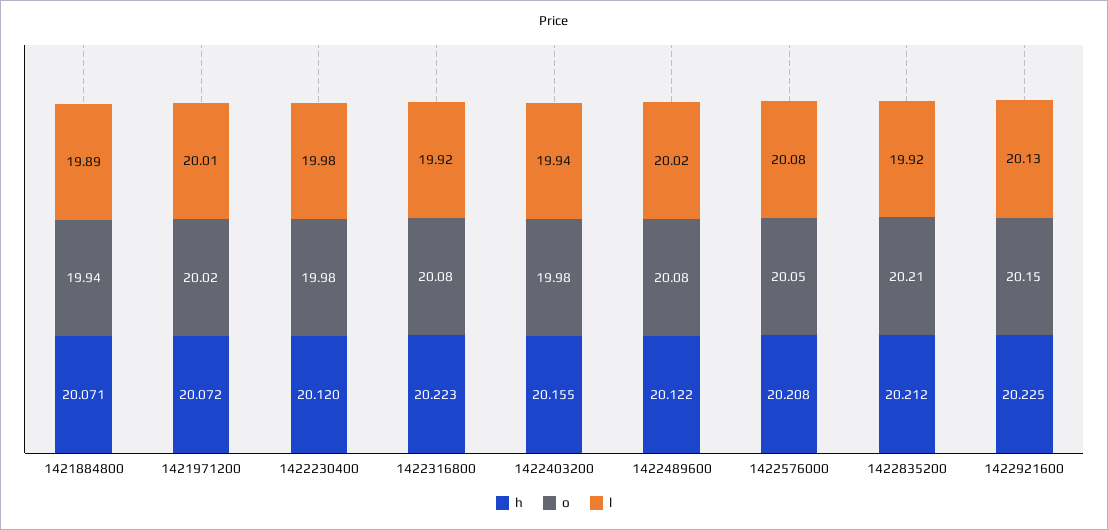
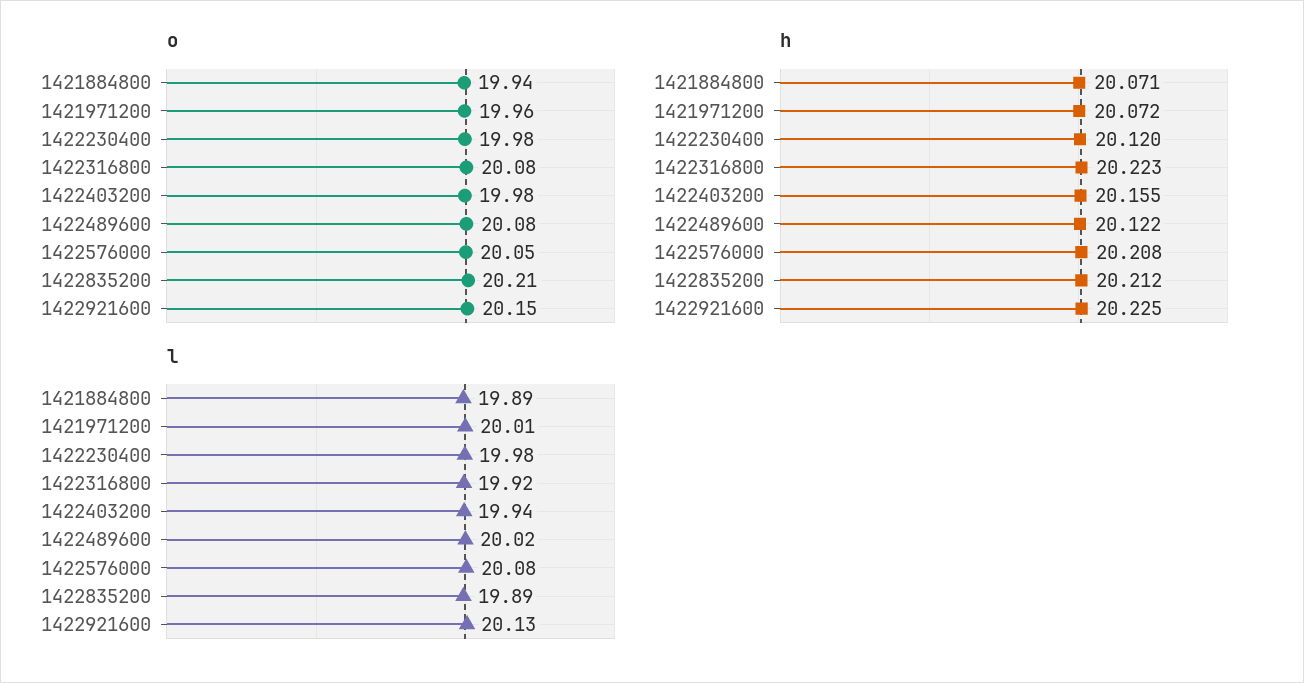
o, 1421971200: 20.02 -> 19.96
l, 1422835200: 19.92 -> 19.89

